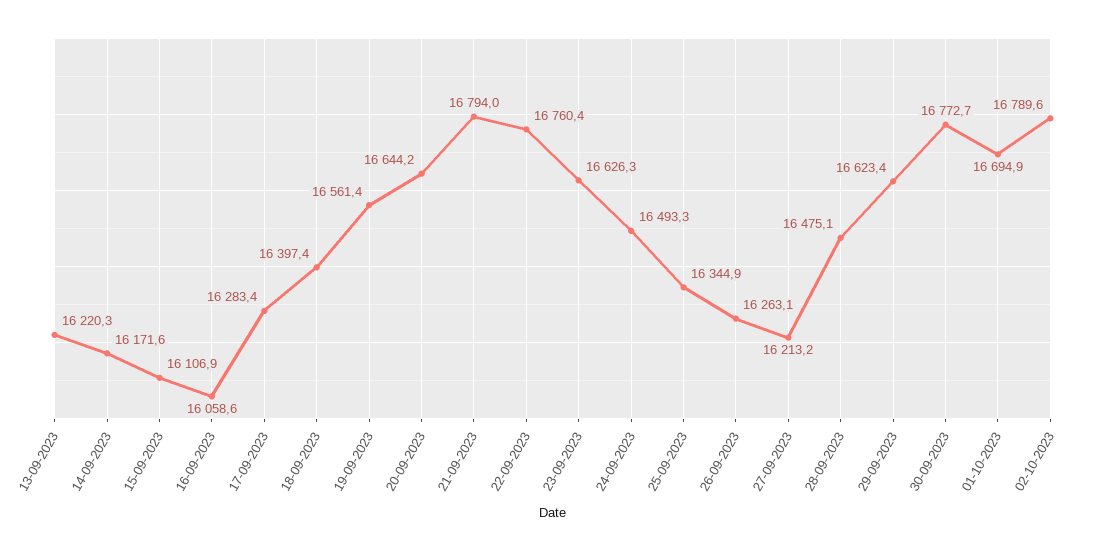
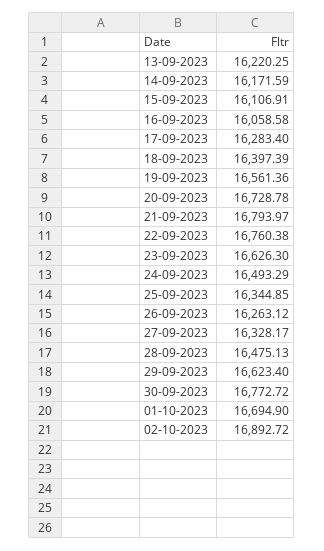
20-09-2023: 16644.2 -> 16728.78
27-09-2023: 16213.2 -> 16328.17
02-10-2023: 16789.6 -> 16892.72

